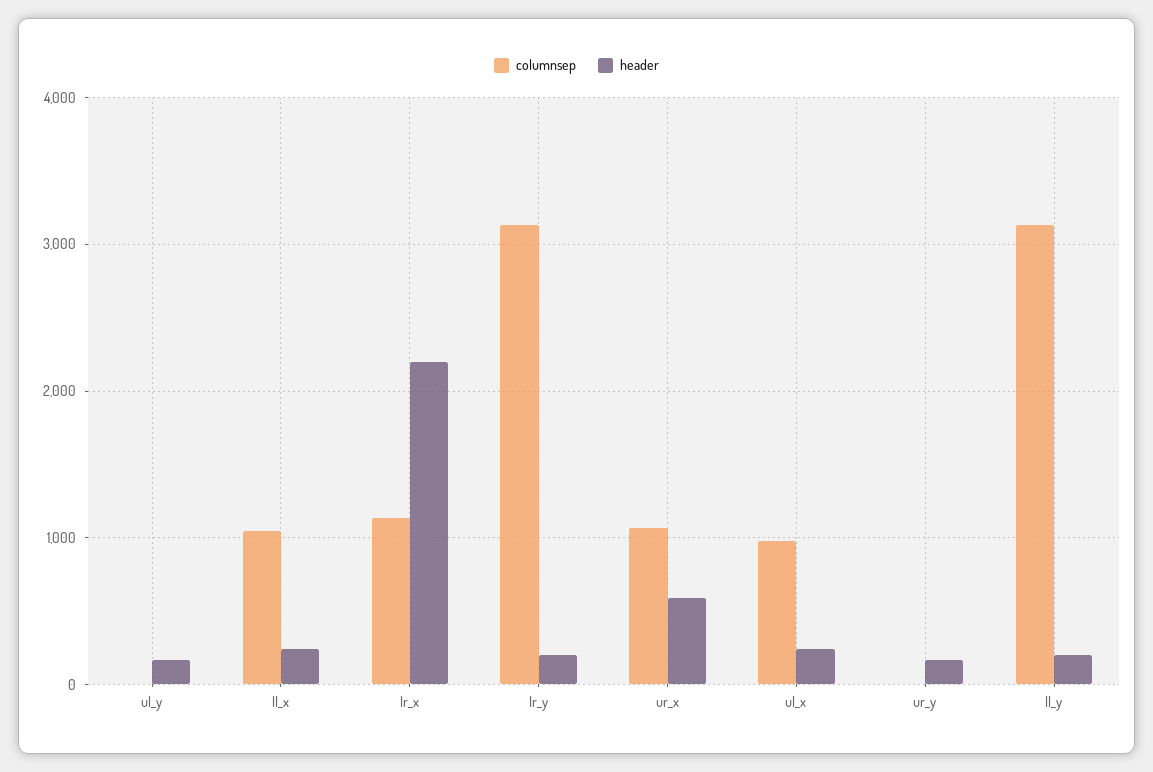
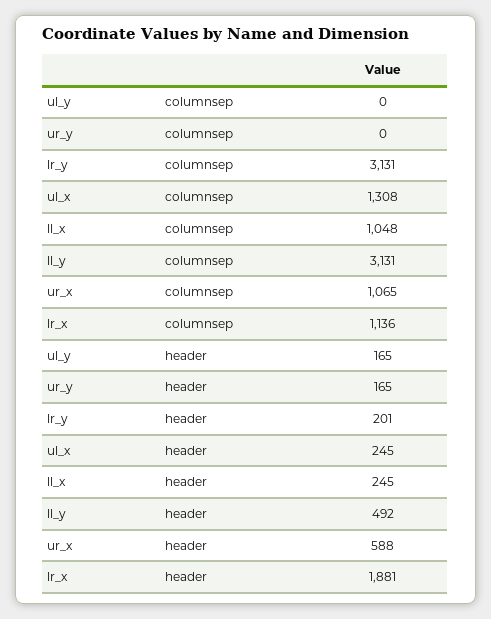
header, lr_x: 2200 -> 1881
columnsep, ul_x: 1000 -> 1308
header, ll_y: 200 -> 492

